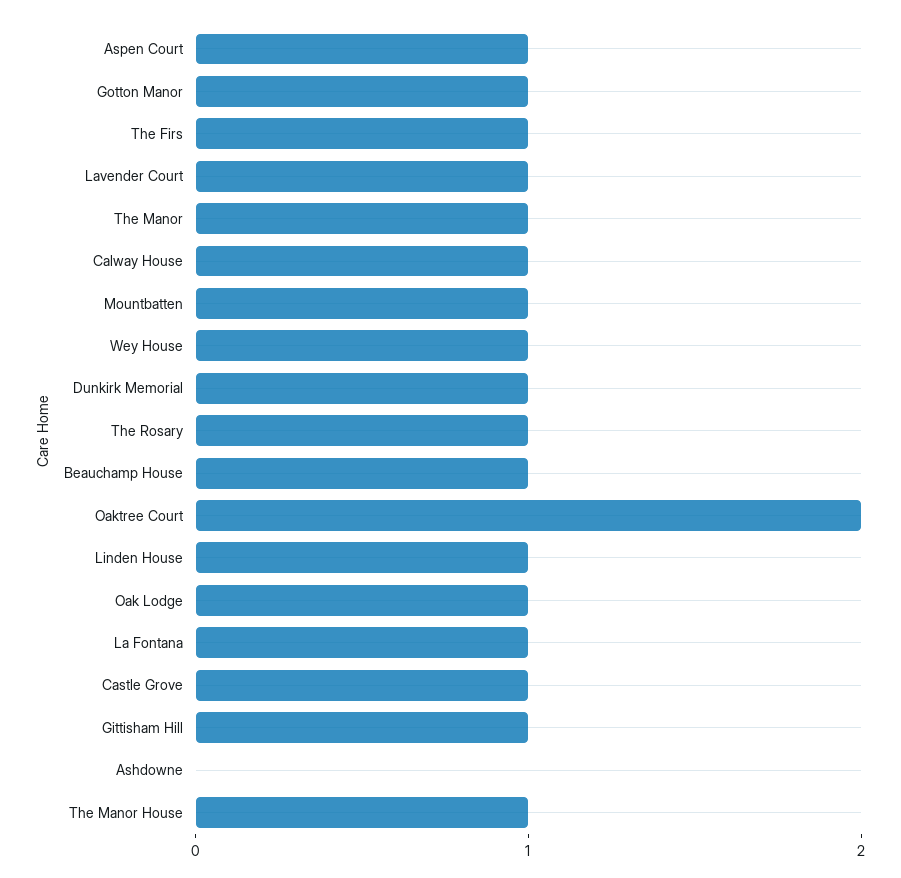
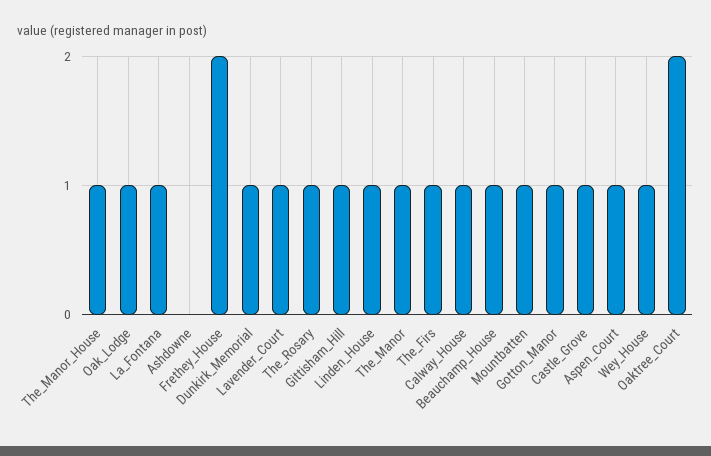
Frethey_House: none -> 2

